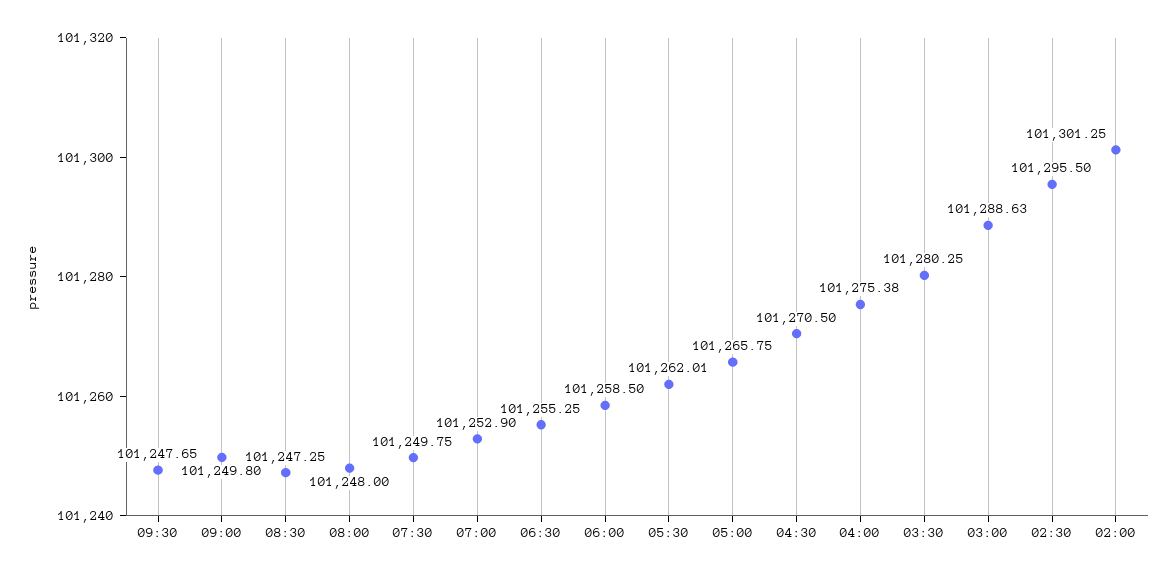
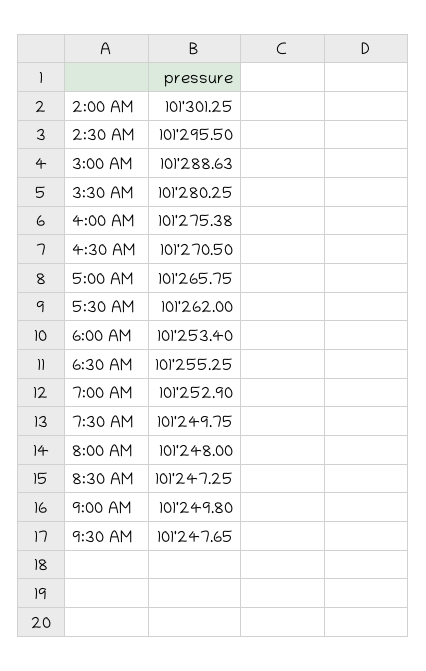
06:00: 101258.5 -> 101253.4
05:30: 101262.01 -> 101262

